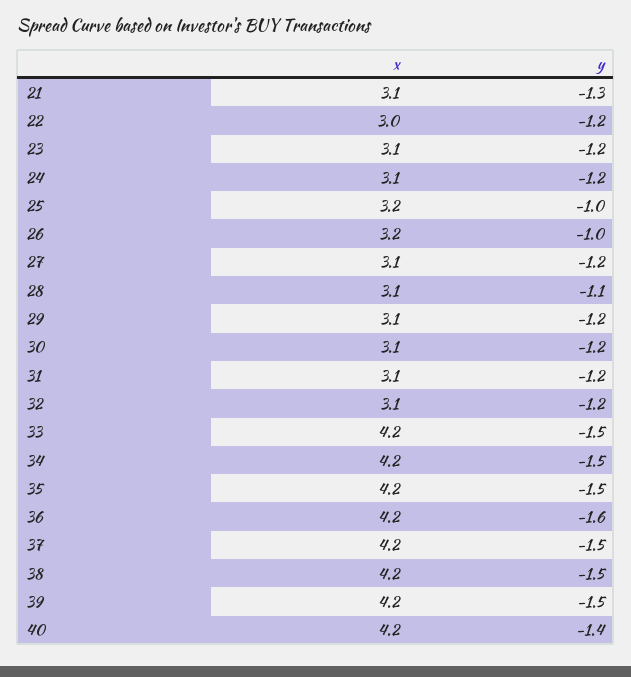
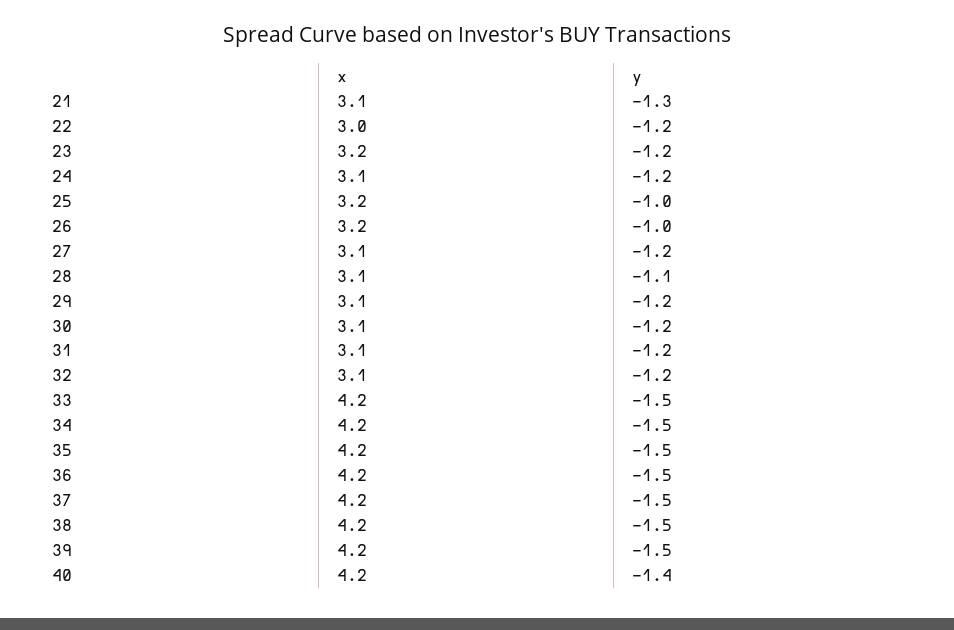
x, 23: 3.1 -> 3.2
y, 36: -1.6 -> -1.5

